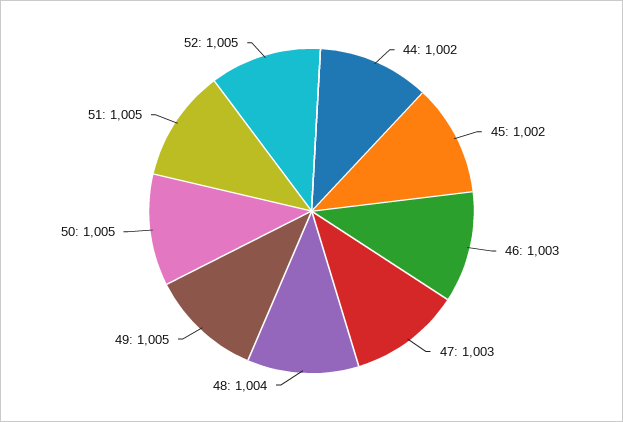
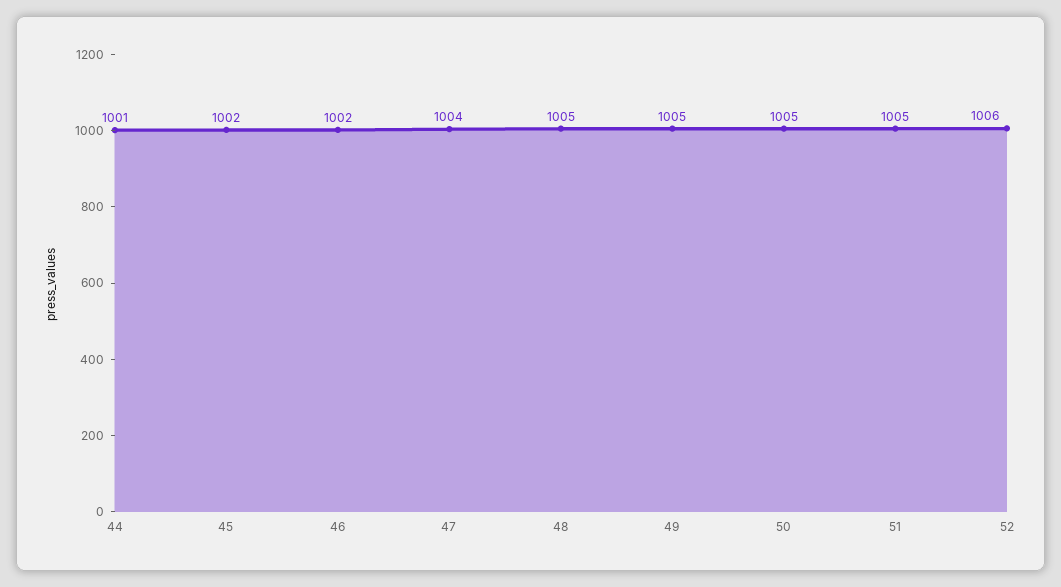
44: 1002 -> 1001
46: 1003 -> 1002
47: 1003 -> 1004
48: 1004 -> 1005
52: 1005 -> 1006

